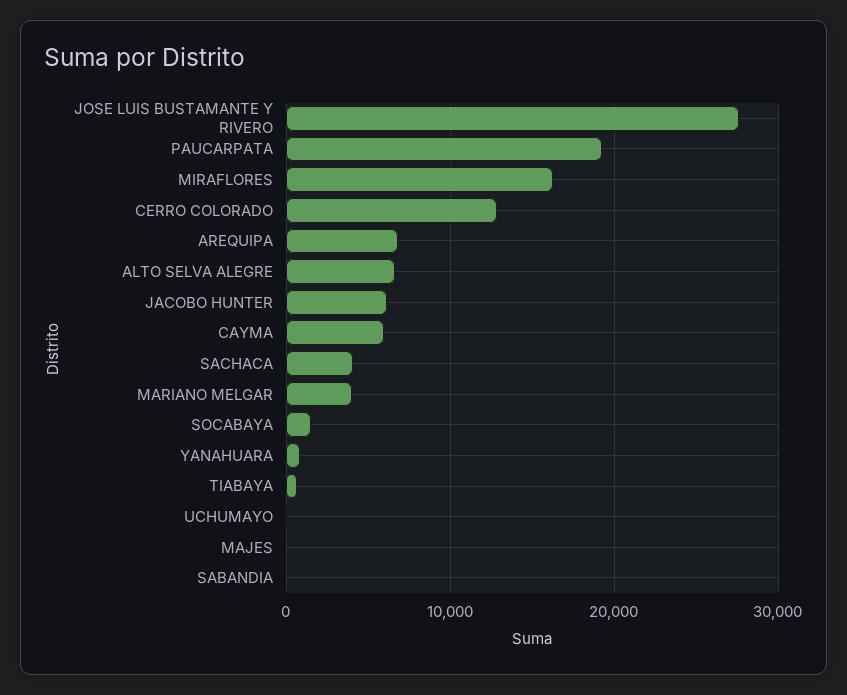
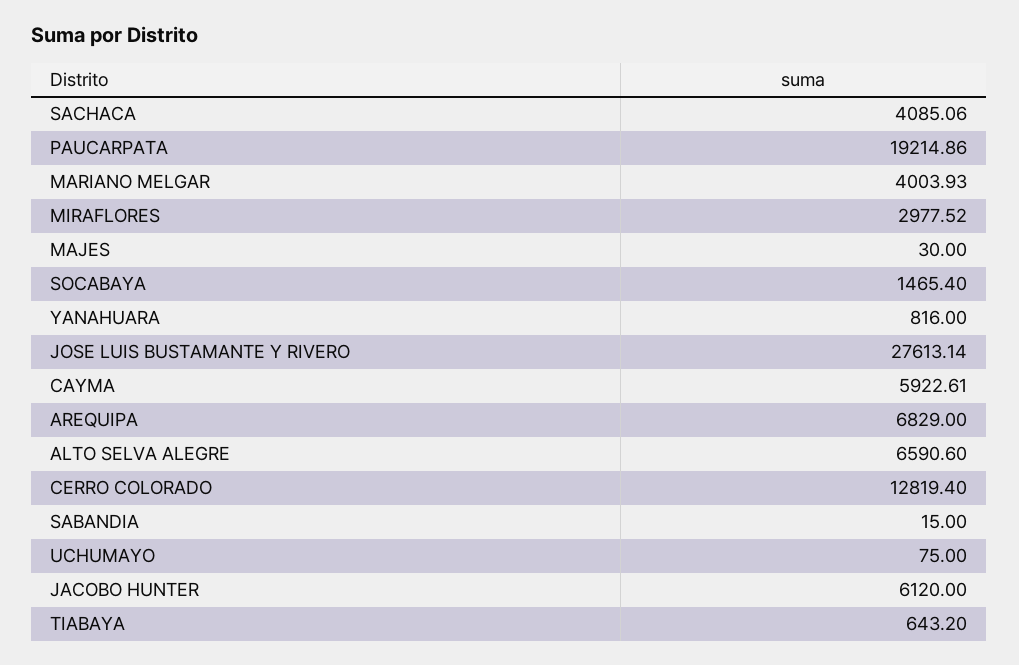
MIRAFLORES: 16000 -> 2977.52

